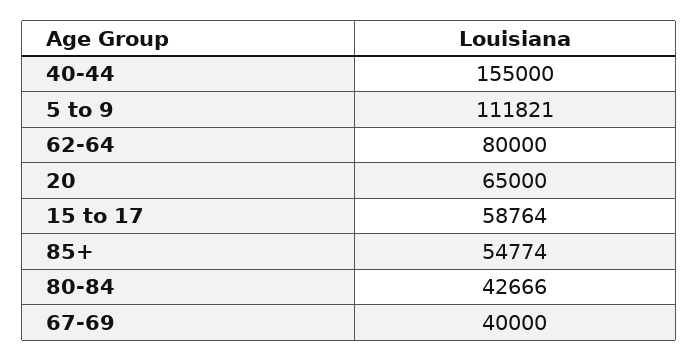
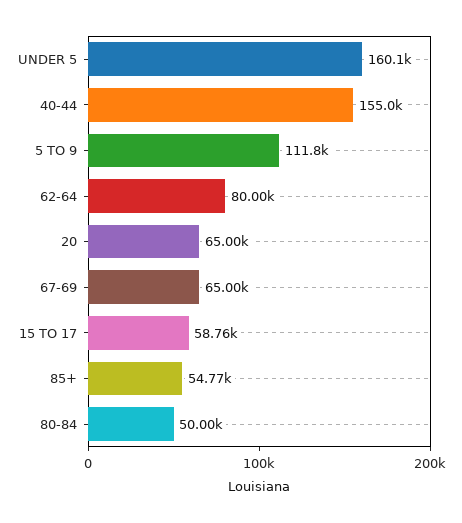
80-84: 42666 -> 50000
67-69: 40000 -> 65000
UNDER 5: none -> 160100

